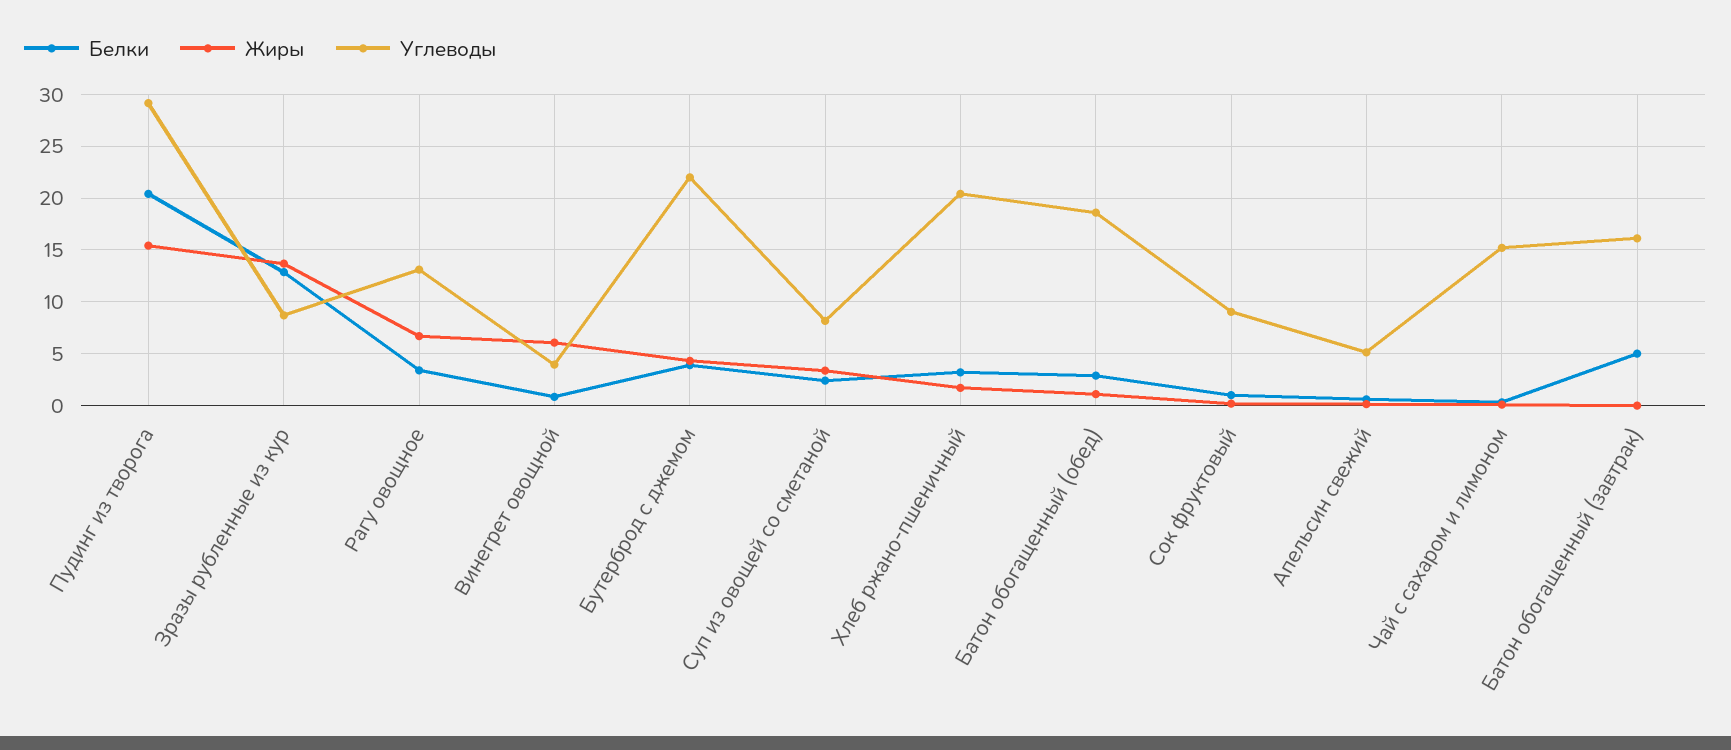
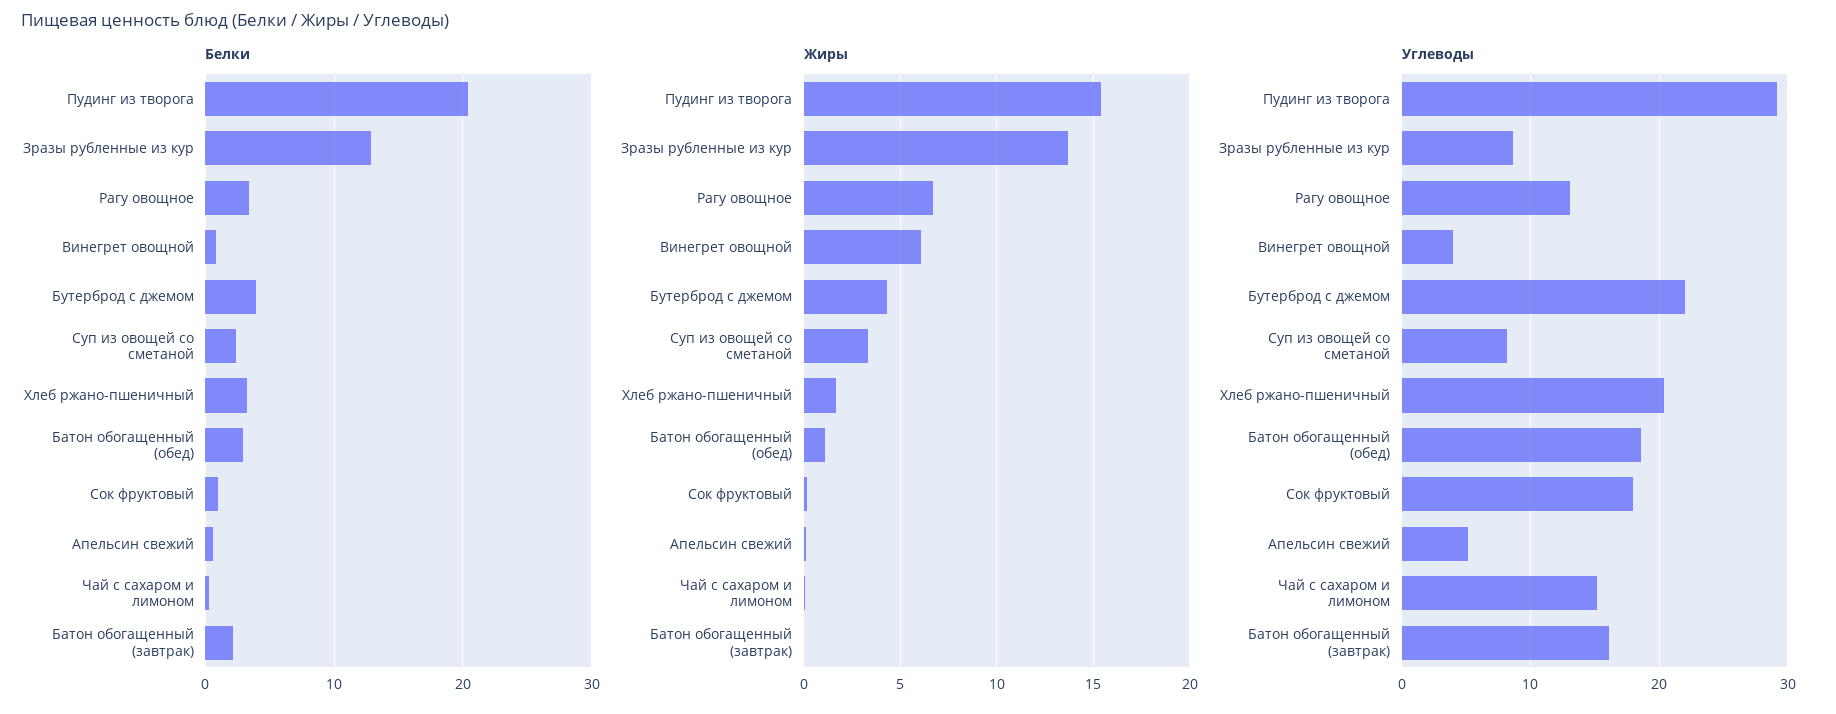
Углеводы, Сок фруктовый: 9 -> 18
Белки, Батон обогащенный (завтрак): 5 -> 2

